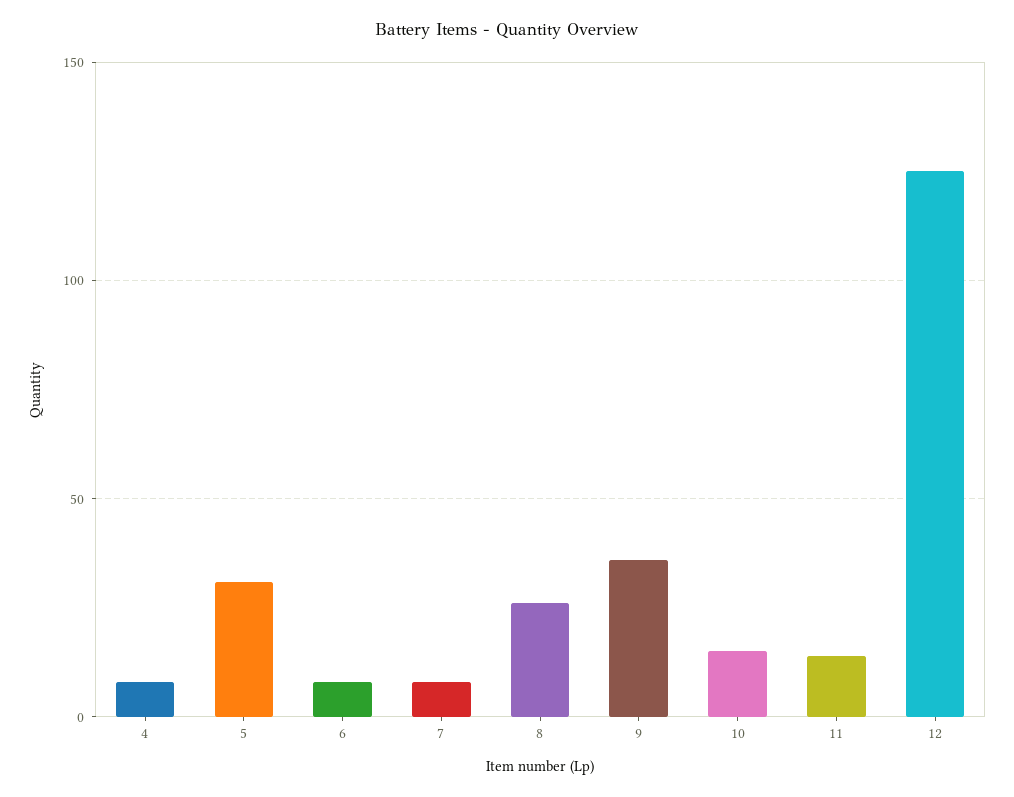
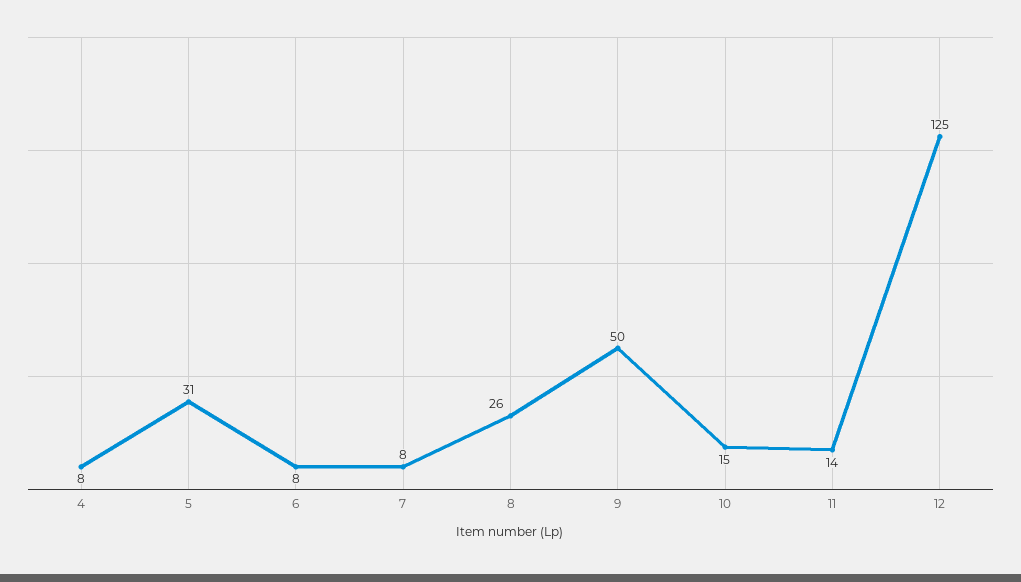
9: 35 -> 50

